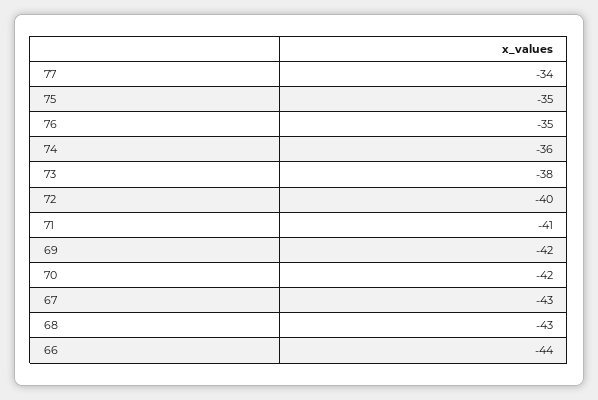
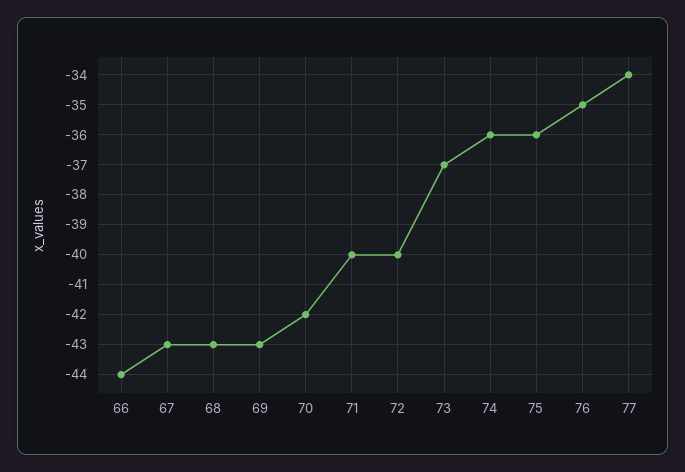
75: -35 -> -36
73: -38 -> -37
71: -41 -> -40
69: -42 -> -43

